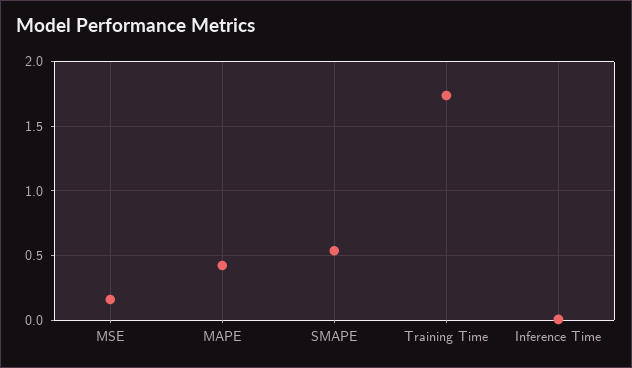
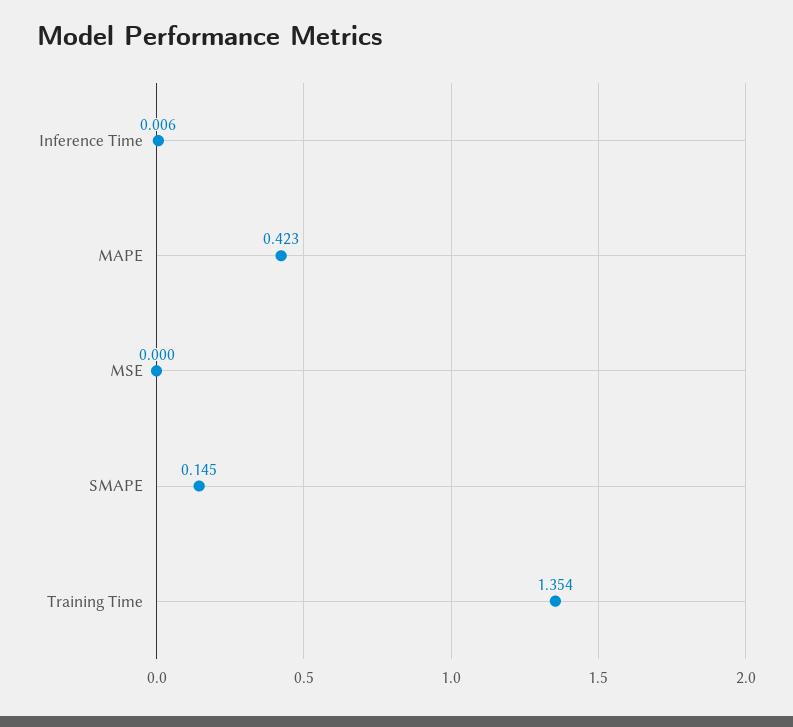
MSE: 0.15 -> 0
SMAPE: 0.55 -> 0.145
Training Time: 1.75 -> 1.354

